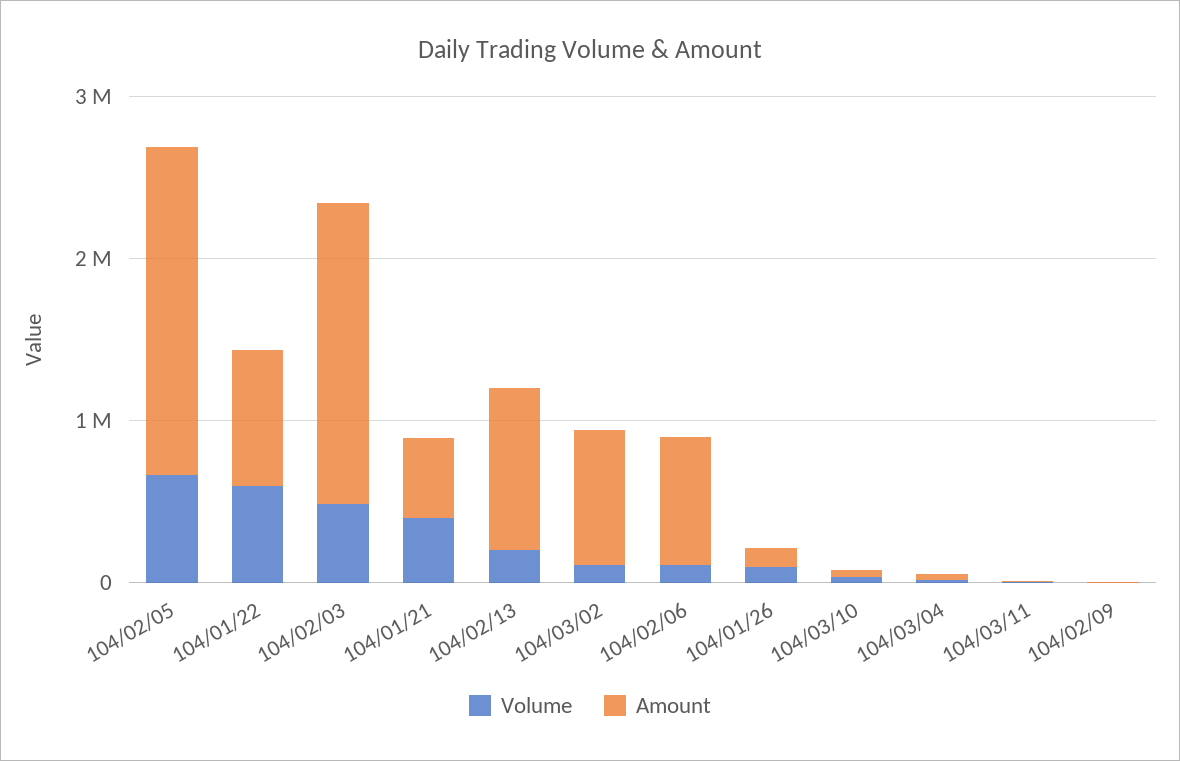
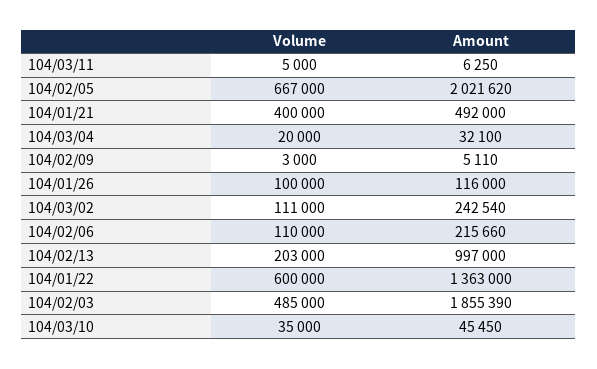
Amount, 104/01/22: 800000 -> 1363000
Amount, 104/03/02: 800000 -> 242540
Amount, 104/02/06: 800000 -> 215660

